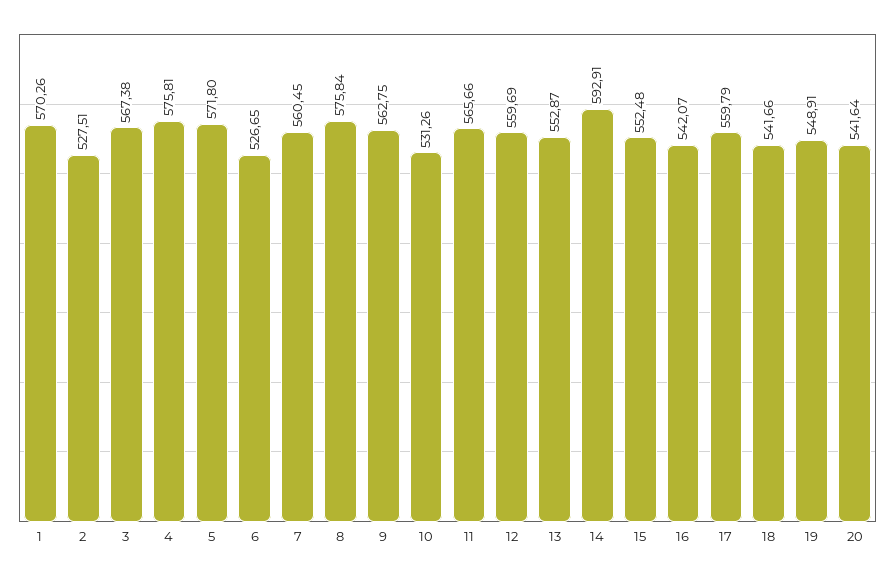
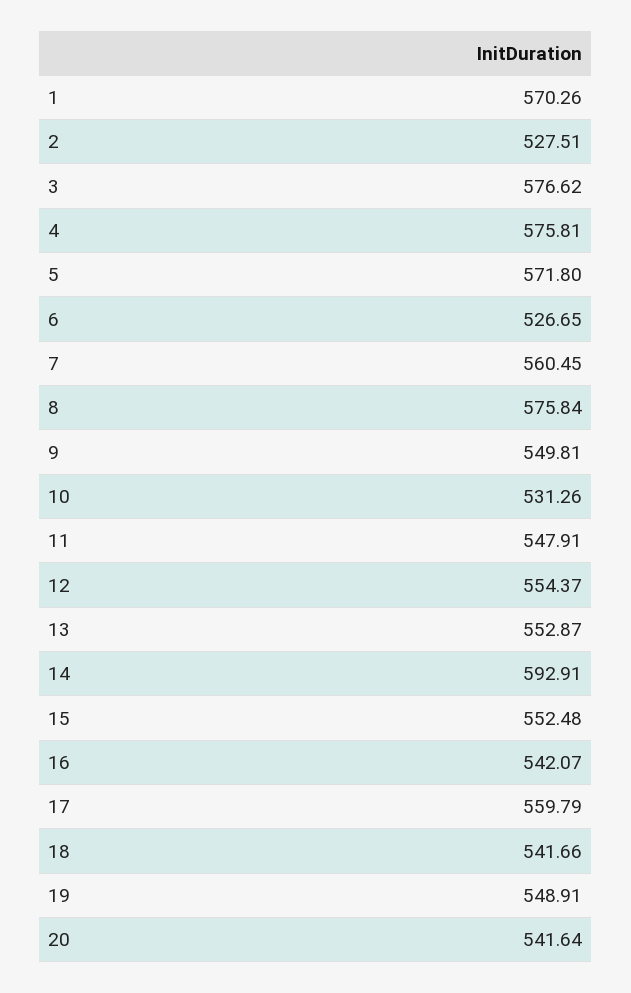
3: 567.38 -> 576.62
9: 562.75 -> 549.81
11: 565.66 -> 547.91
12: 559.69 -> 554.37

